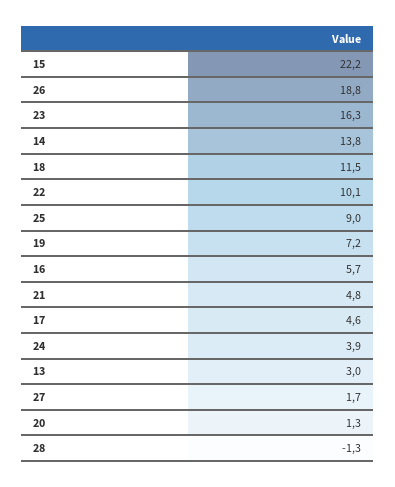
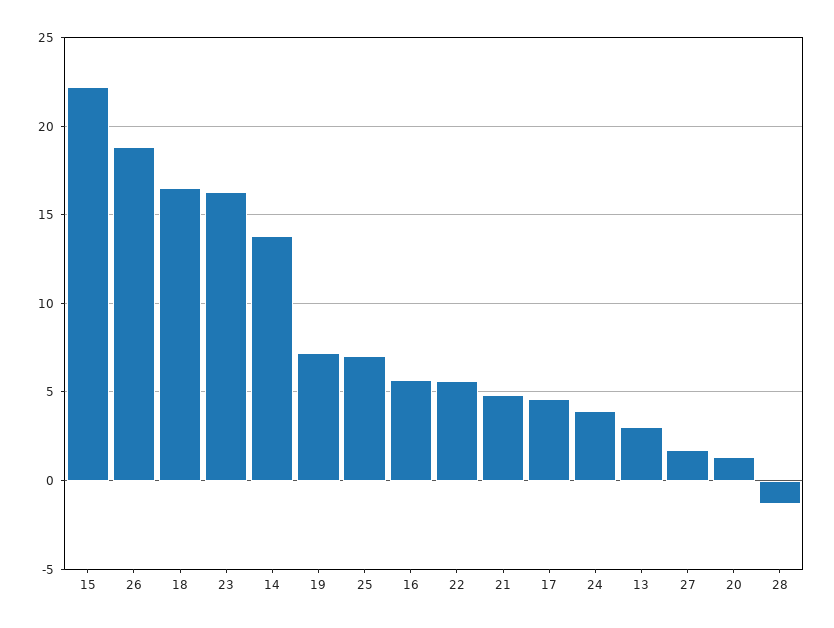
18: 11.5 -> 16.5
22: 10.1 -> 5.5
25: 9 -> 7

